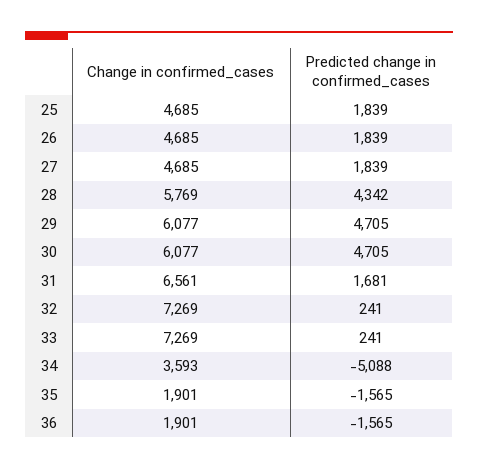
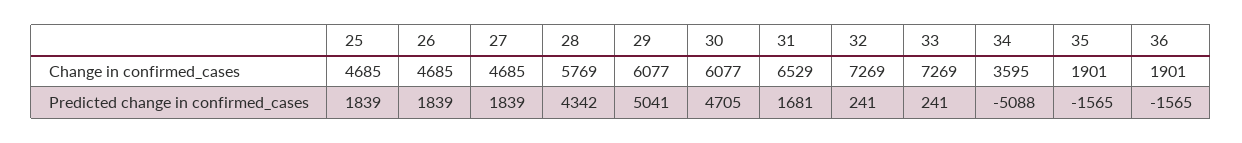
Predicted change in confirmed_cases, 29: 4705 -> 5041
Change in confirmed_cases, 31: 6561 -> 6529
Change in confirmed_cases, 34: 3593 -> 3595

